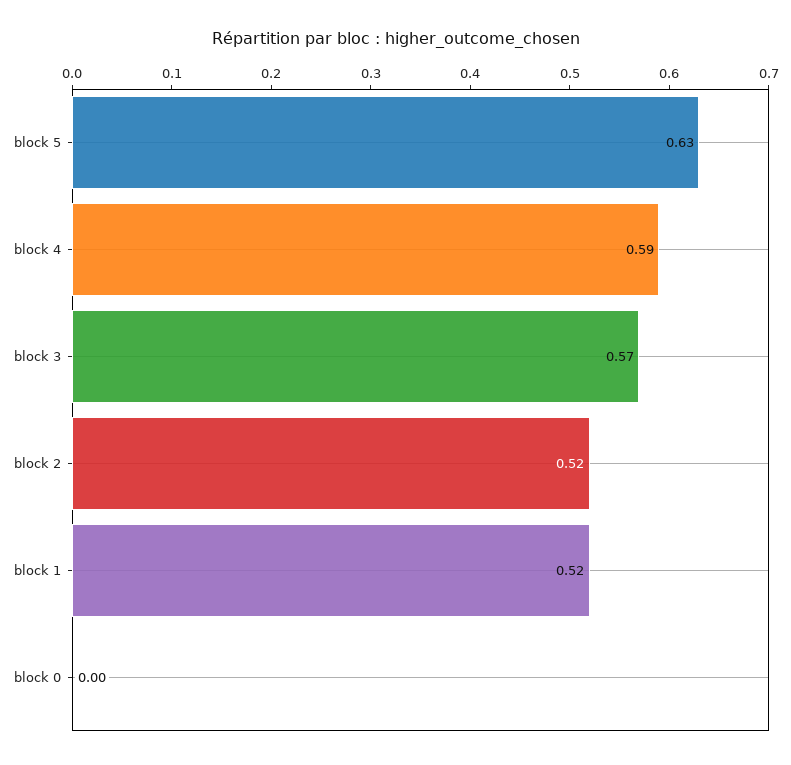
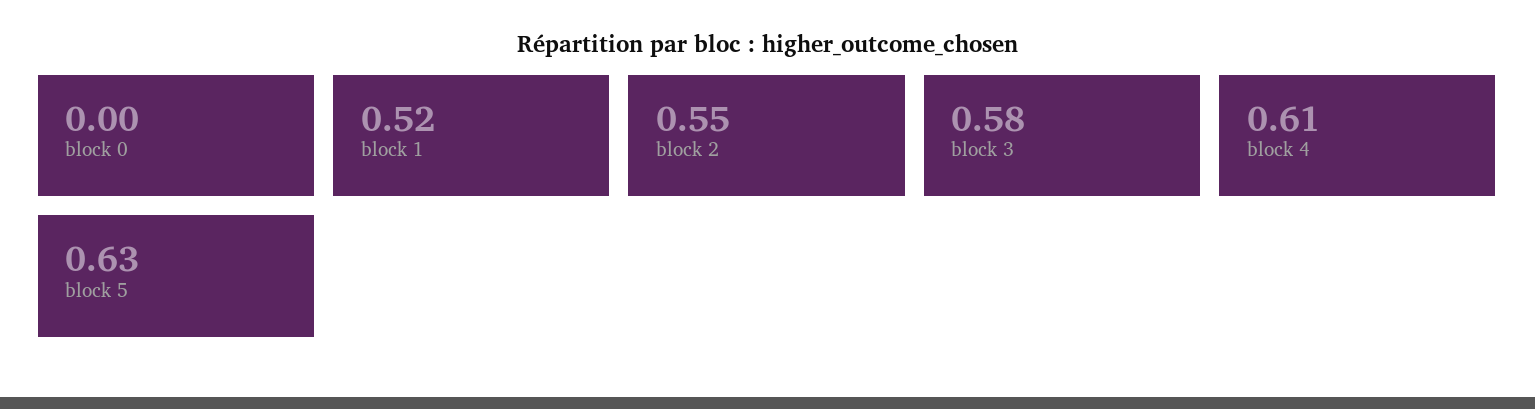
block 4: 0.59 -> 0.61
block 3: 0.57 -> 0.58
block 2: 0.52 -> 0.55

